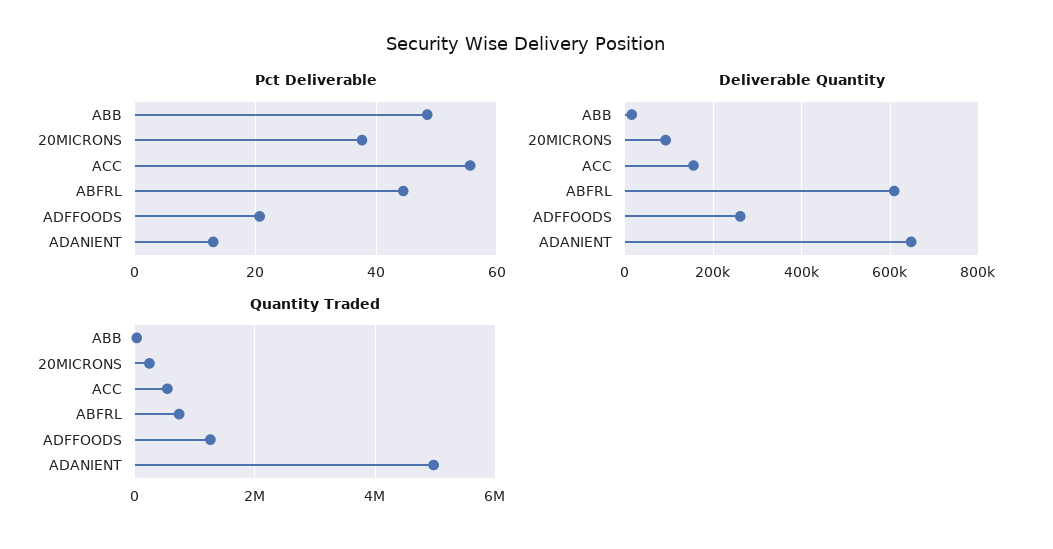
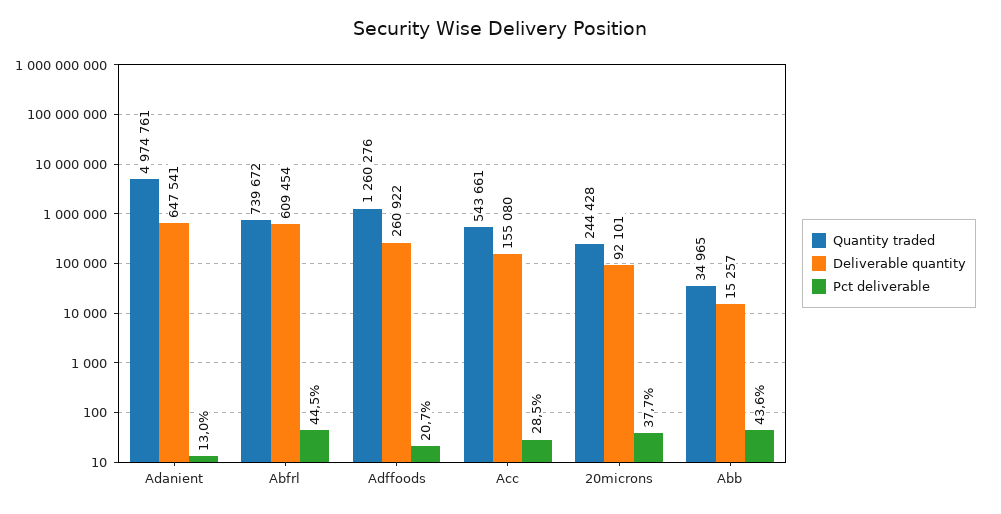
Pct Deliverable, ABB: 48 -> 43.6
Pct Deliverable, ACC: 56 -> 28.5

